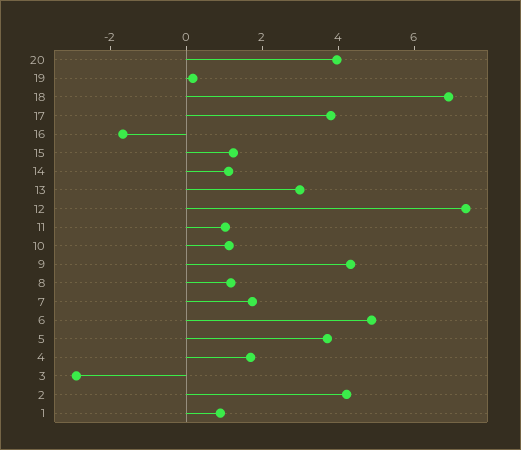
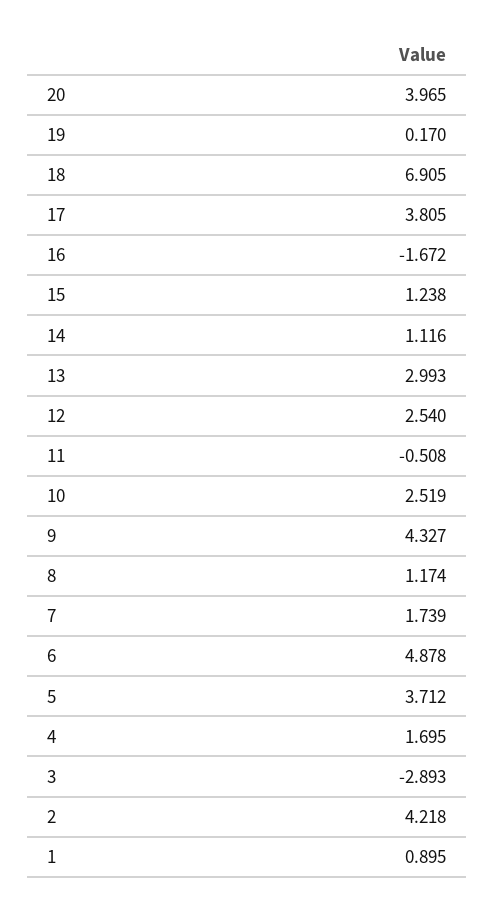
12: 7.5 -> 2.54
11: 1 -> -0.508
10: 1 -> 2.519

